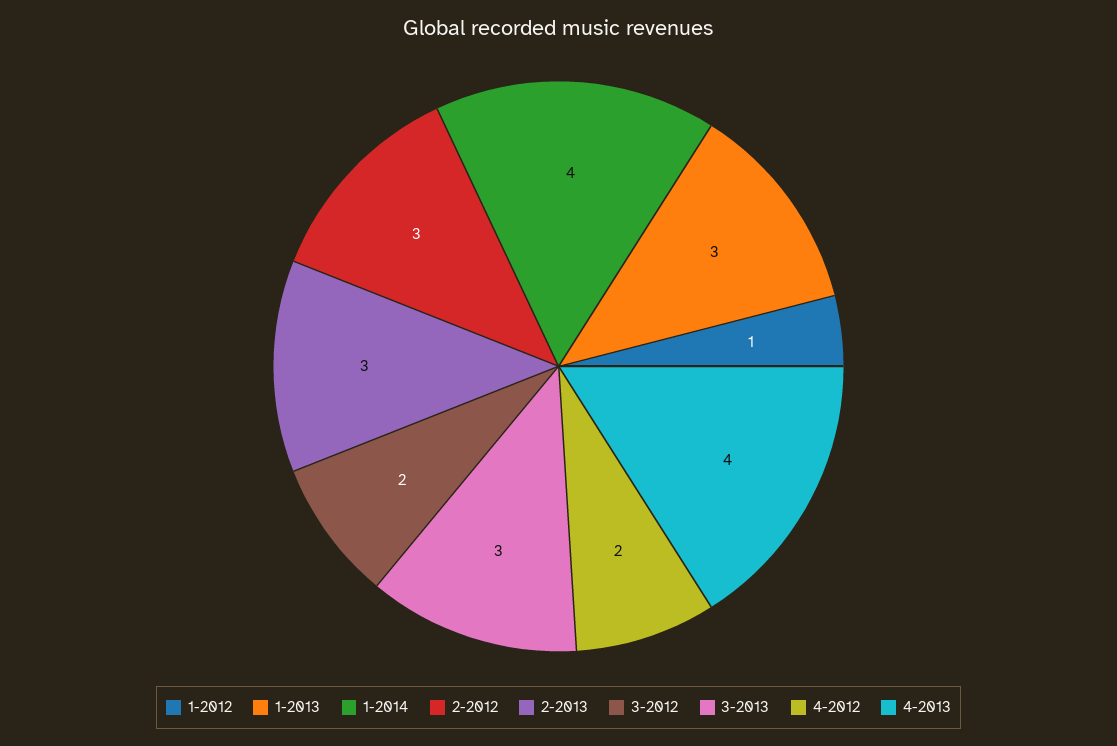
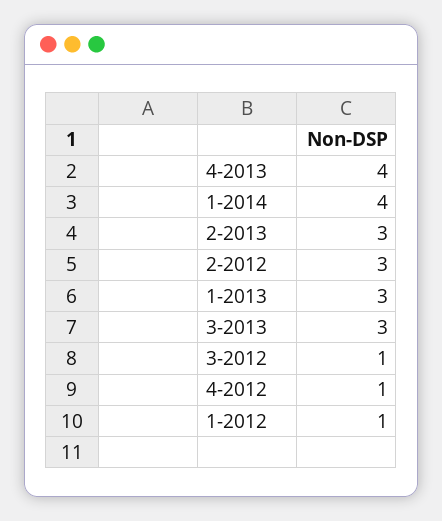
3-2012: 2 -> 1
4-2012: 2 -> 1

